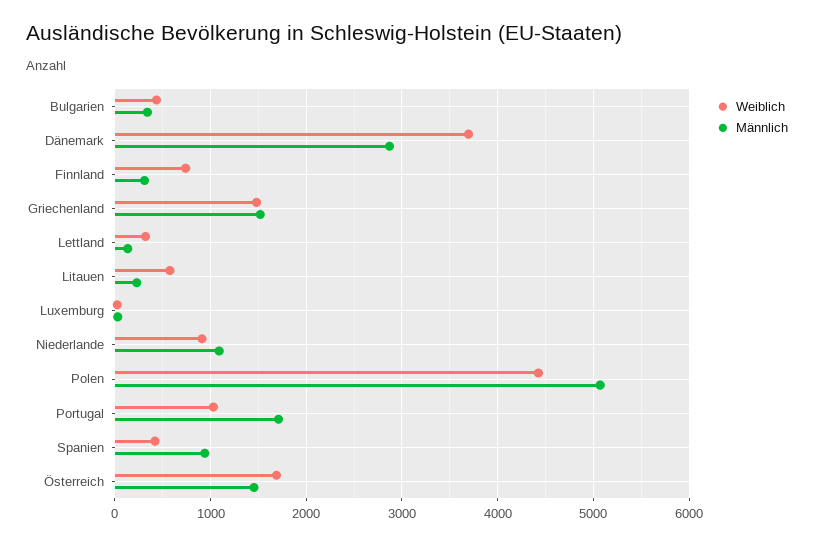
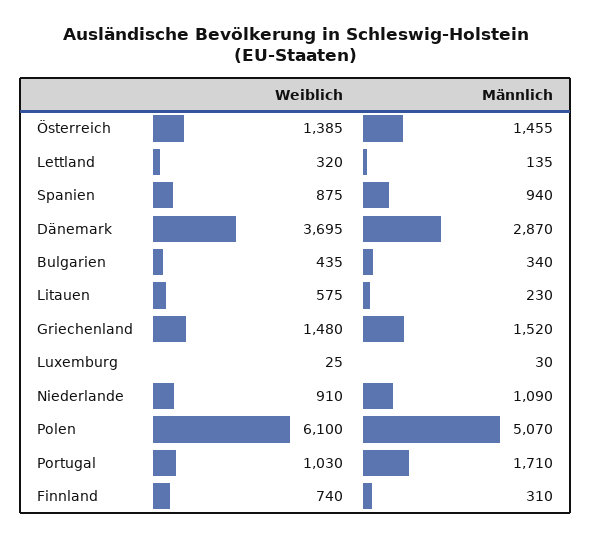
Weiblich, Polen: 4400 -> 6100
Weiblich, Spanien: 400 -> 875
Weiblich, Österreich: 1700 -> 1385

